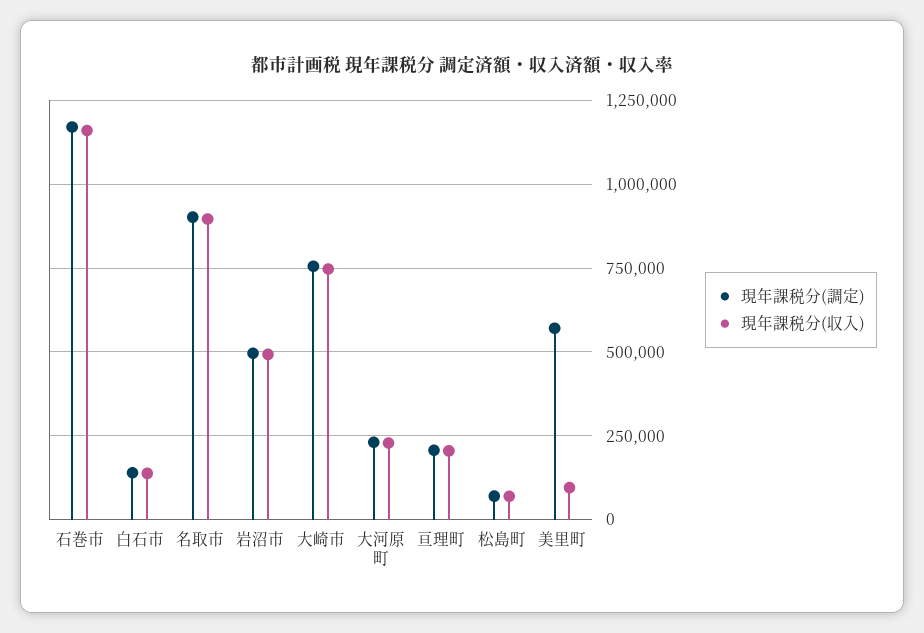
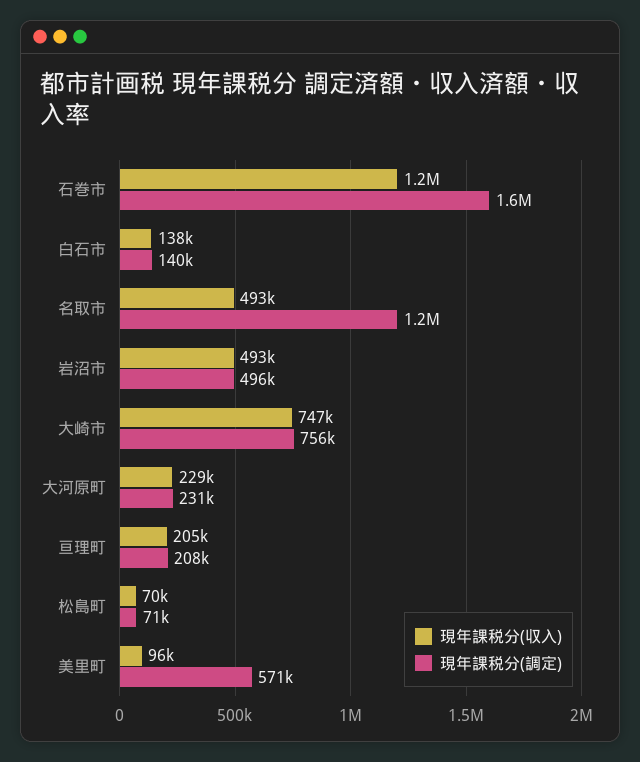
現年課税分(調定), 石巻市: 1175000 -> 1600000
現年課税分(調定), 名取市: 900000 -> 1200000
現年課税分(収入), 名取市: 900000 -> 493000

